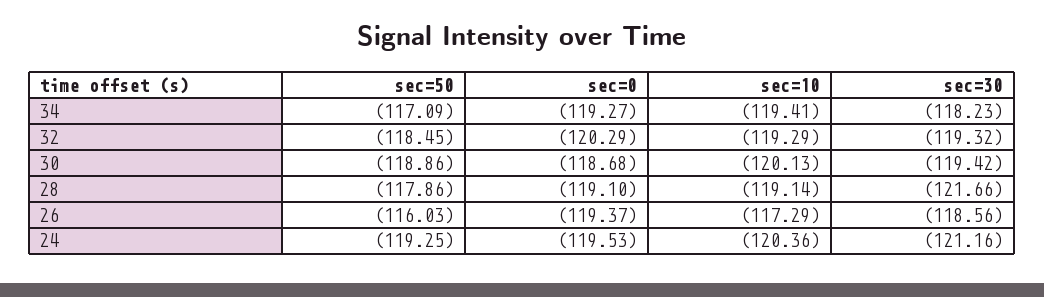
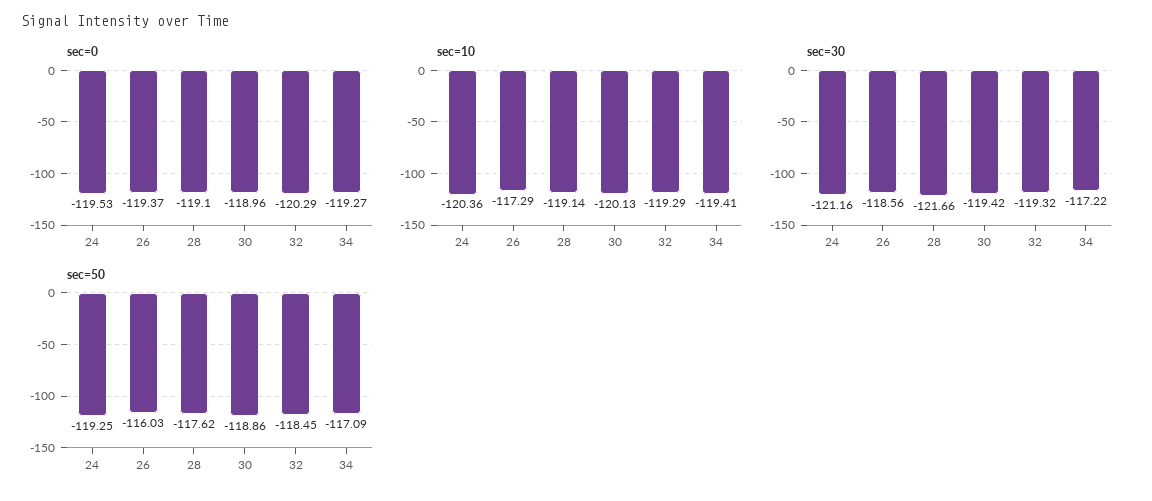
sec=30, 34: -118.23 -> -117.22
sec=0, 30: -118.68 -> -118.96
sec=50, 28: -117.86 -> -117.62

